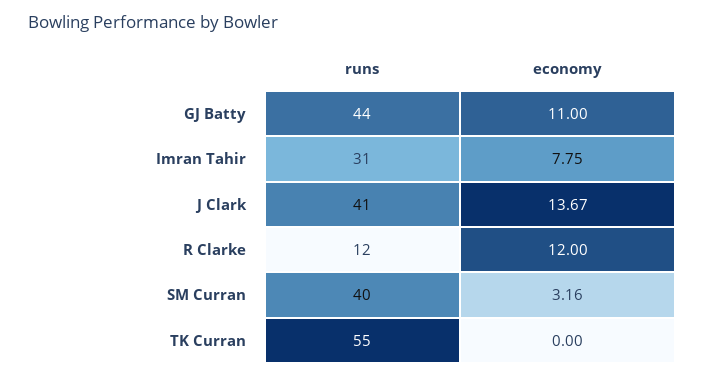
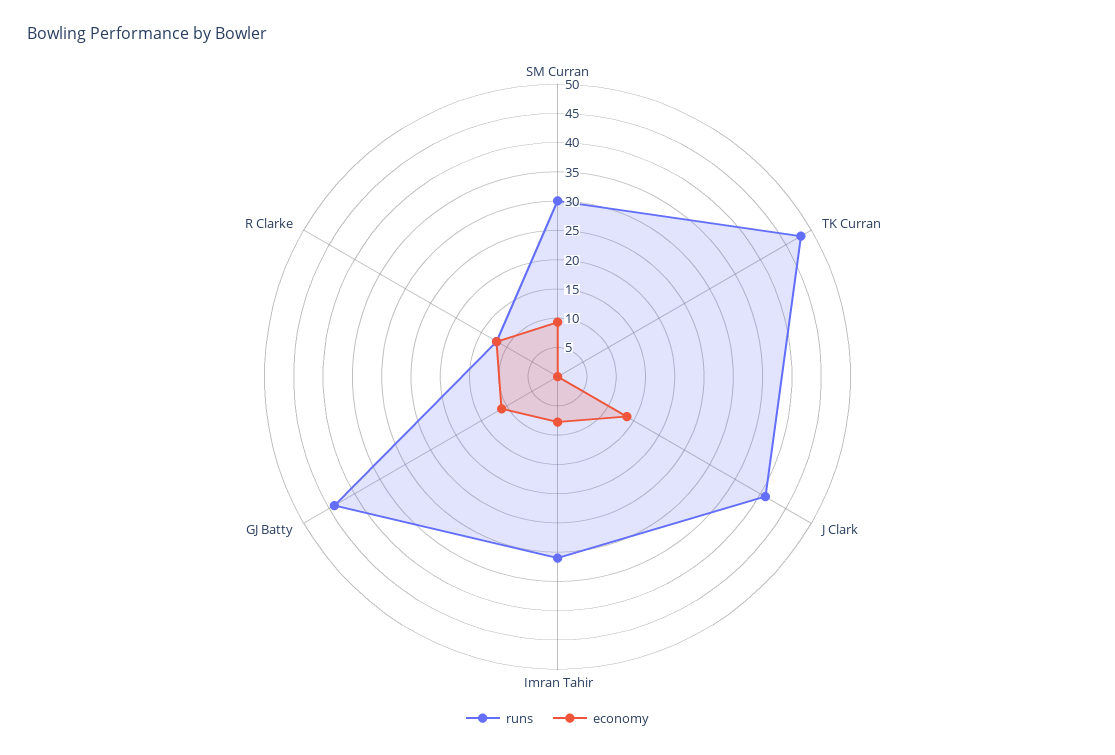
runs, SM Curran: 40 -> 30
economy, SM Curran: 3.16 -> 10
runs, TK Curran: 55 -> 47.5

